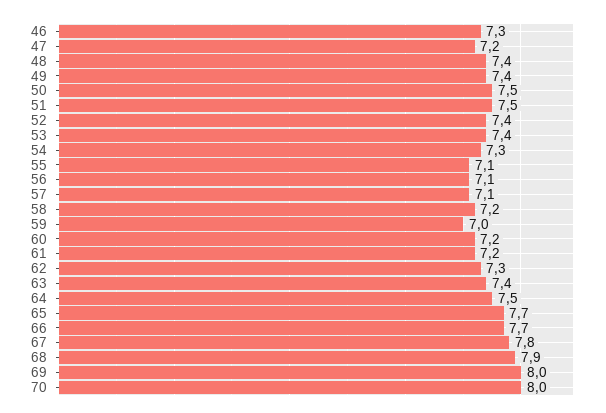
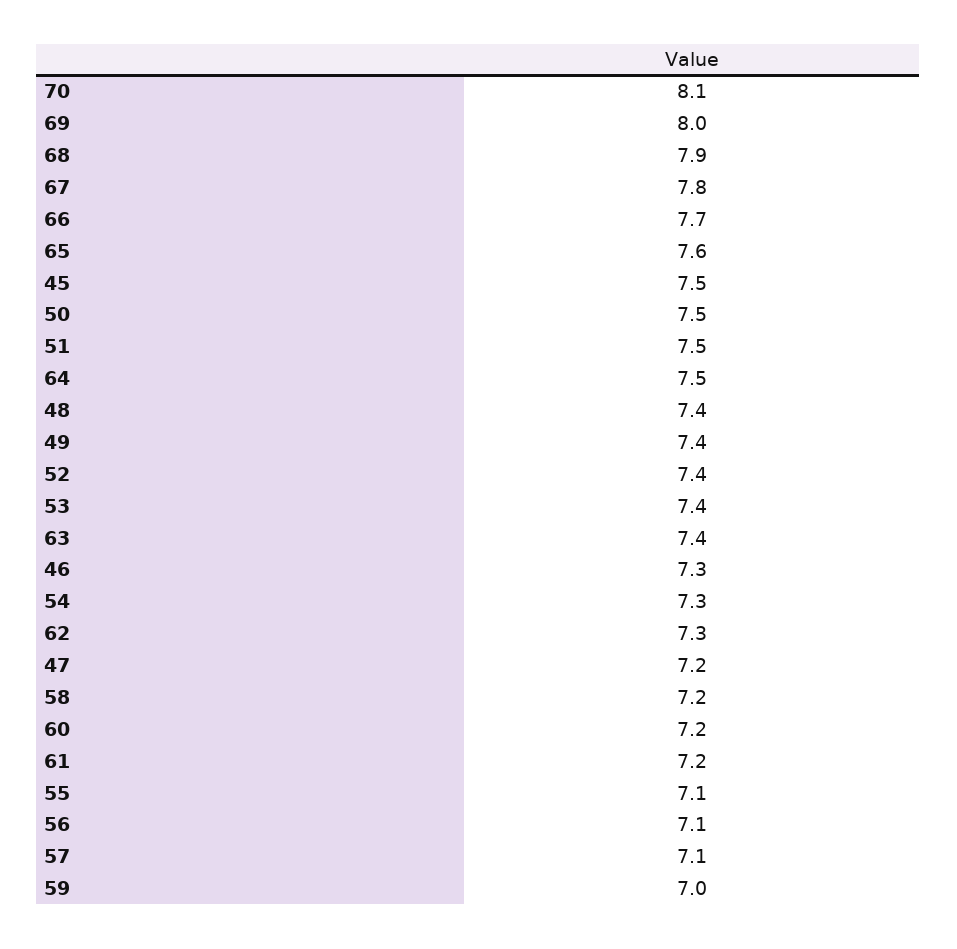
65: 7.7 -> 7.6
70: 8 -> 8.1
45: none -> 7.5

